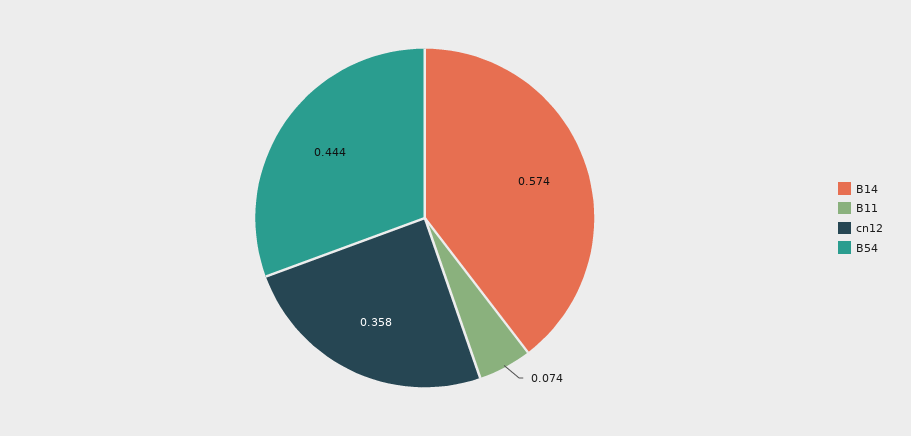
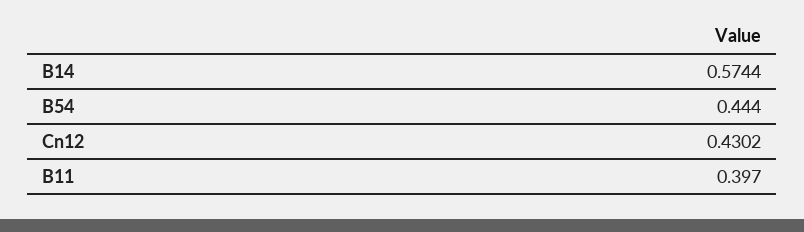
B11: 0.074 -> 0.397
cn12: 0.358 -> 0.4302

